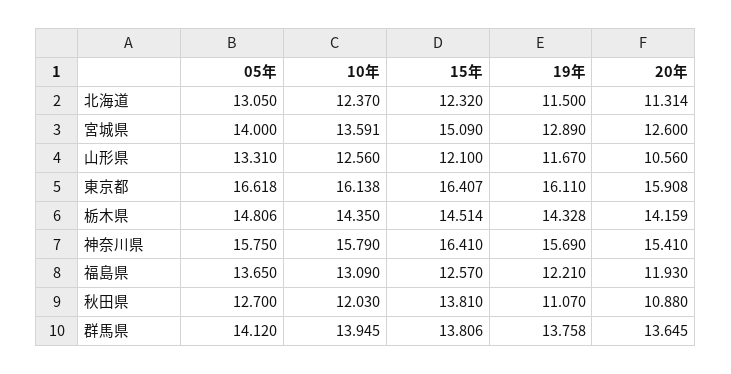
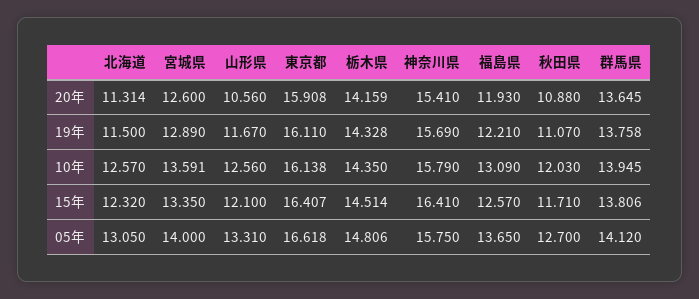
10年, 北海道: 12.37 -> 12.57
15年, 宮城県: 15.09 -> 13.35
15年, 秋田県: 13.81 -> 11.71

